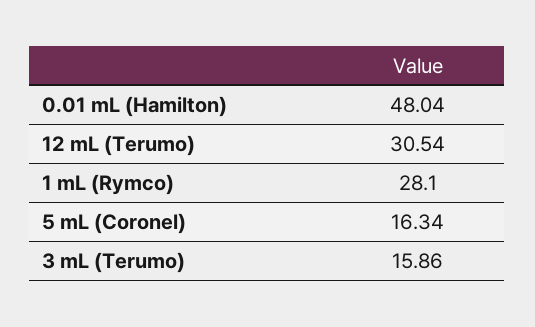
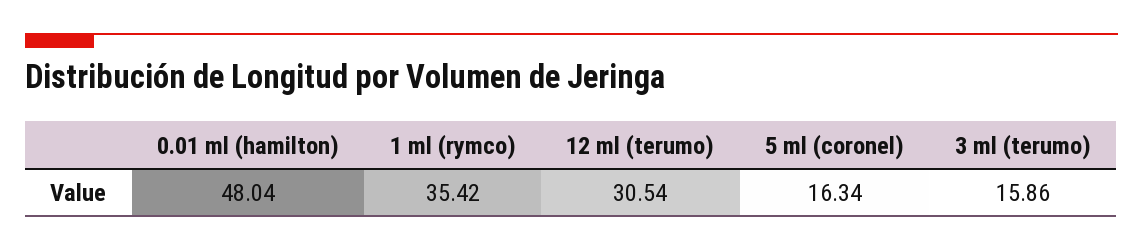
1 mL (Rymco): 28.1 -> 35.42

